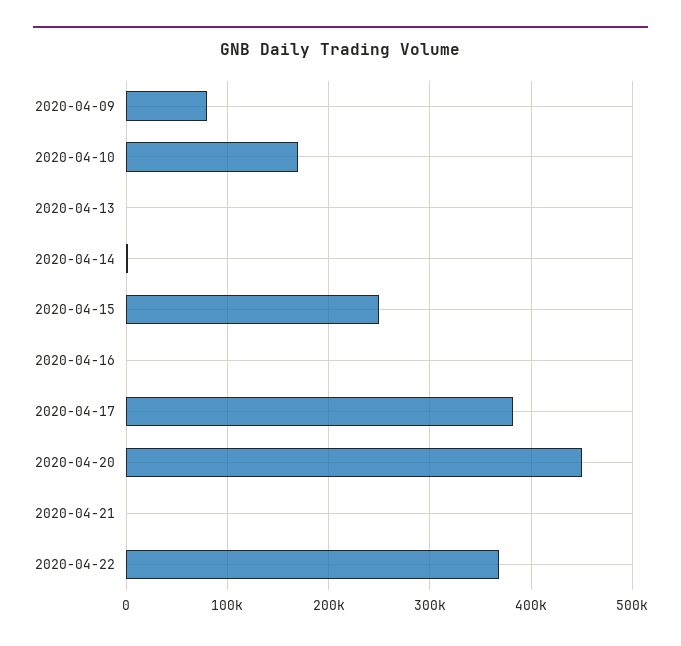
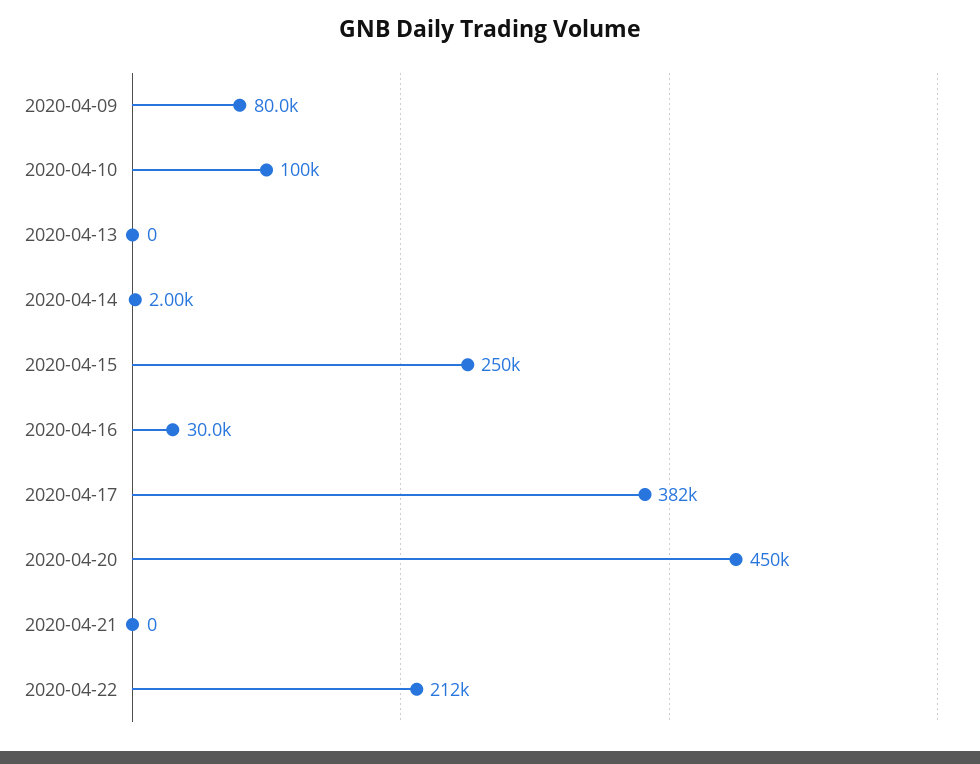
2020-04-10: 170000 -> 100000
2020-04-16: 0 -> 30000
2020-04-22: 370000 -> 212000

